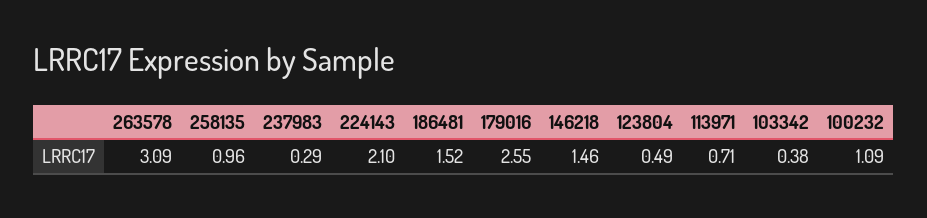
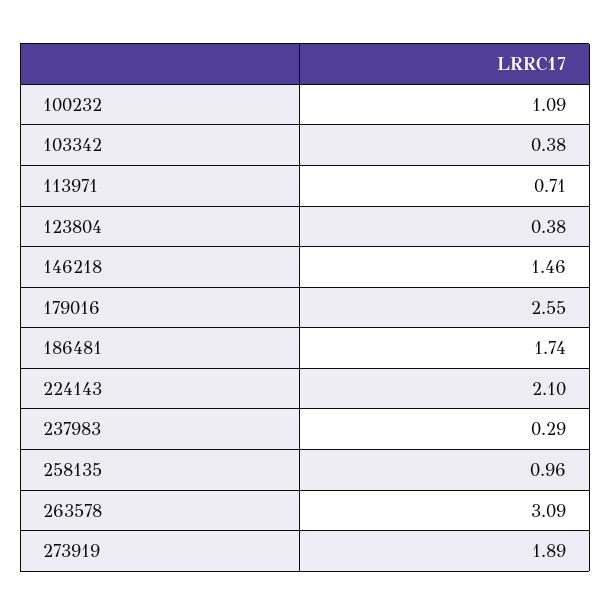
186481: 1.52 -> 1.74
123804: 0.49 -> 0.38
273919: none -> 1.89

